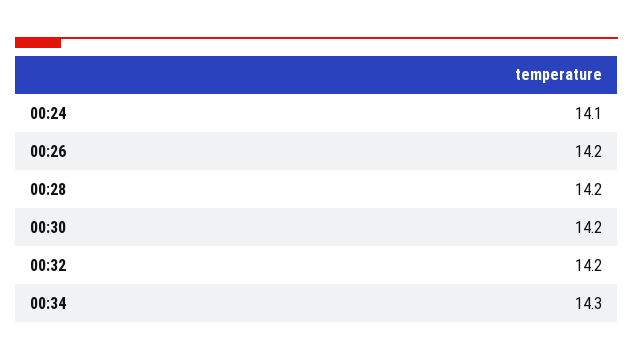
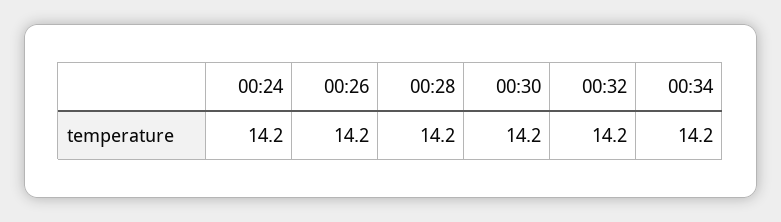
00:24: 14.1 -> 14.2
00:34: 14.3 -> 14.2

